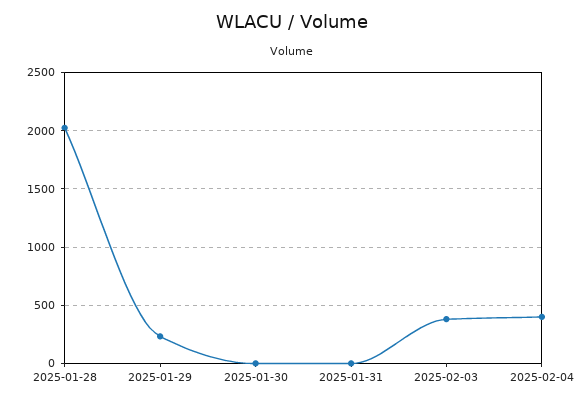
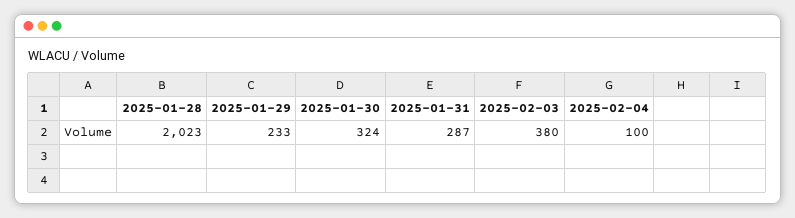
2025-01-30: 0 -> 324
2025-01-31: 0 -> 287
2025-02-04: 400 -> 100

